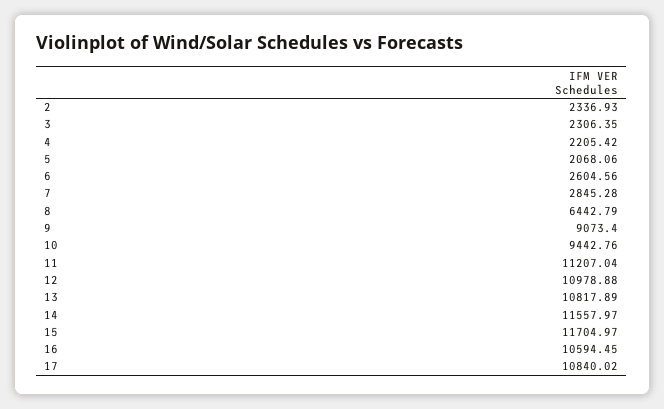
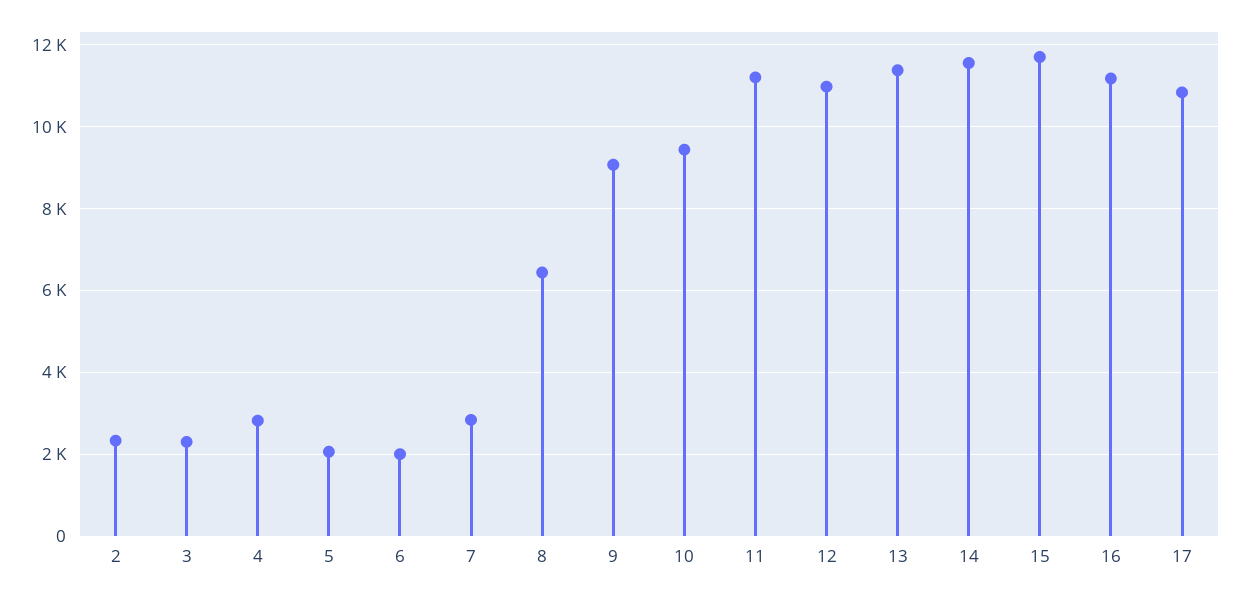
4: 2205.42 -> 2800
6: 2604.56 -> 2000
13: 10817.89 -> 11400
16: 10594.45 -> 11200

